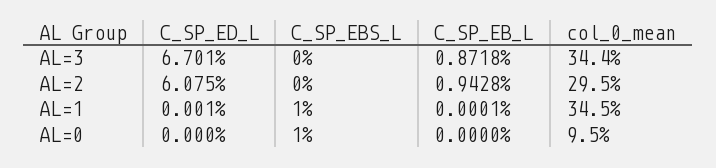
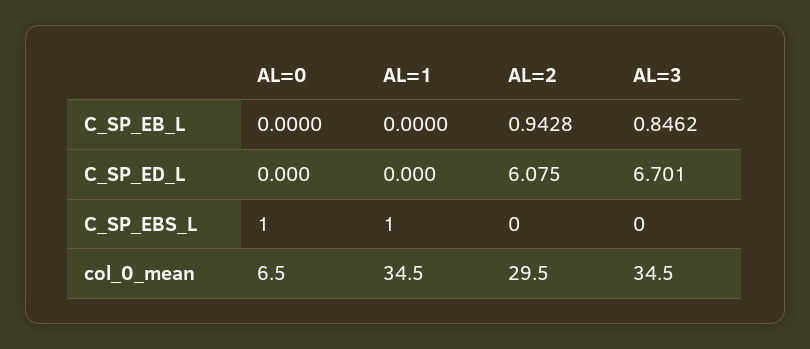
C_SP_EB_L, AL=3: 0.8718 -> 0.8462
col_0_mean, AL=3: 34.4 -> 34.5
C_SP_ED_L, AL=1: 0.001 -> 0
C_SP_EB_L, AL=1: 0.0001 -> 0
col_0_mean, AL=0: 9.5 -> 6.5

